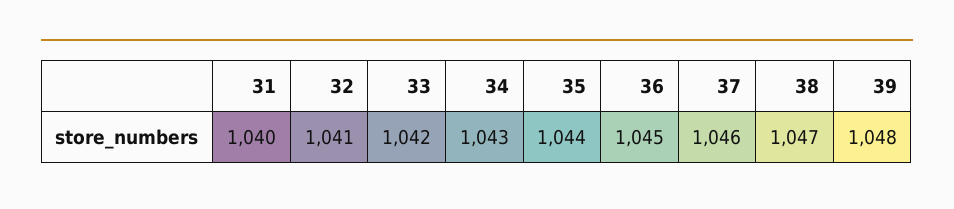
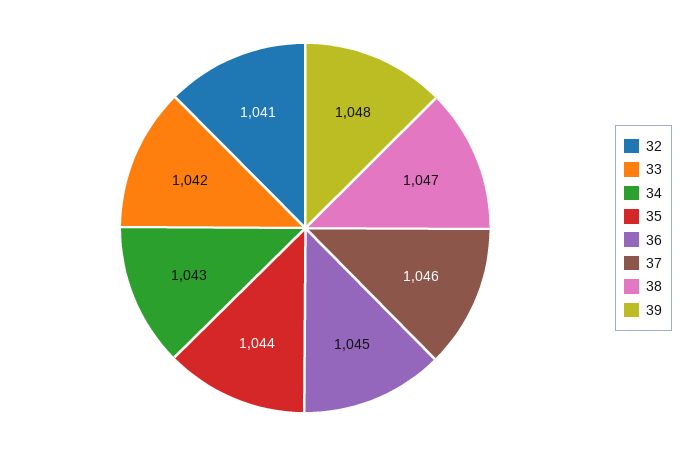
31: 1040 -> none

